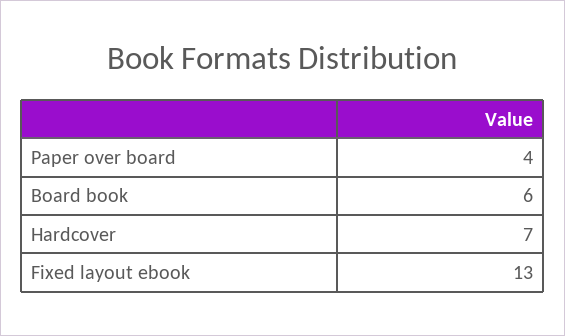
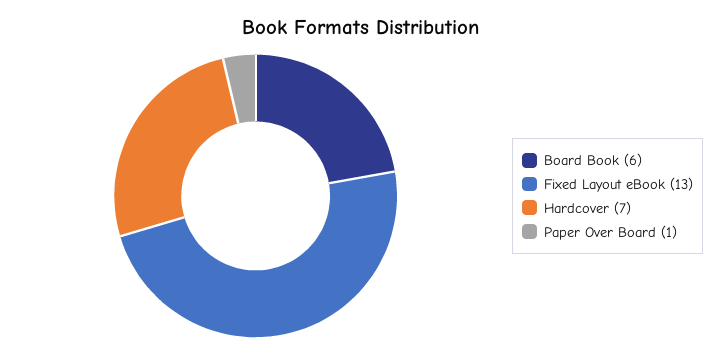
Paper over board: 4 -> 1

